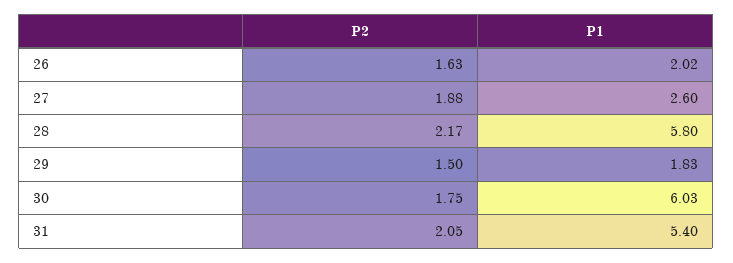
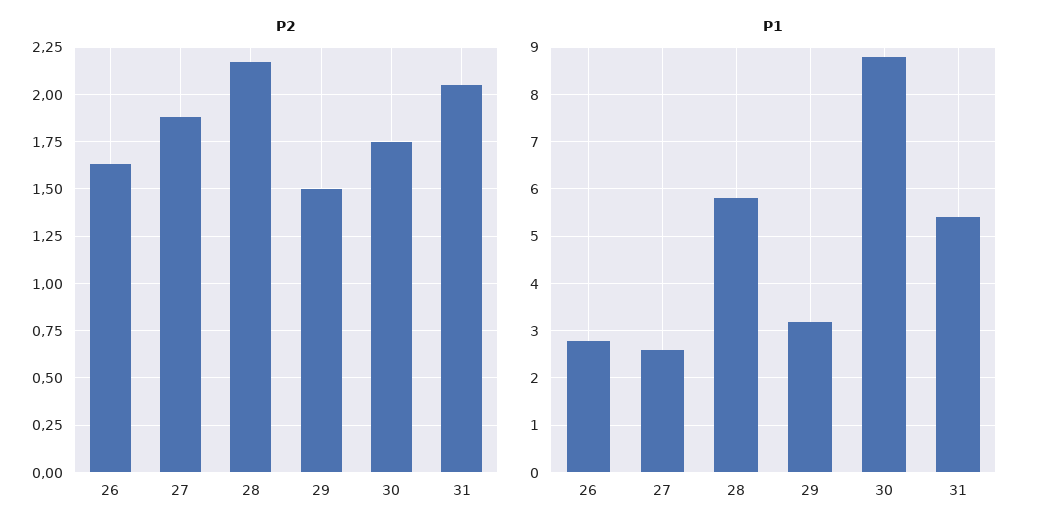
P1, 26: 2.02 -> 2.8
P1, 29: 1.83 -> 3.2
P1, 30: 6.03 -> 8.8

